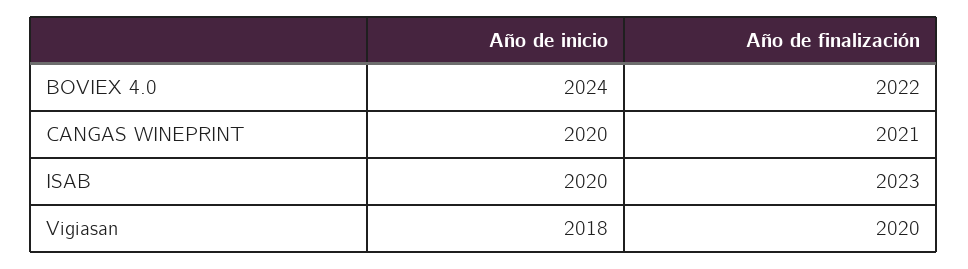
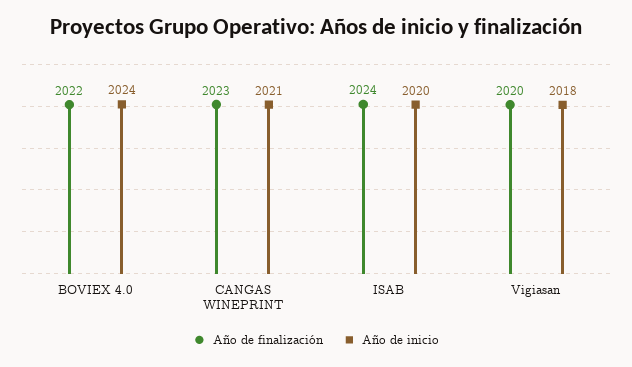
Año de inicio, CANGAS WINEPRINT: 2020 -> 2021
Año de finalización, CANGAS WINEPRINT: 2021 -> 2023
Año de finalización, ISAB: 2023 -> 2024

